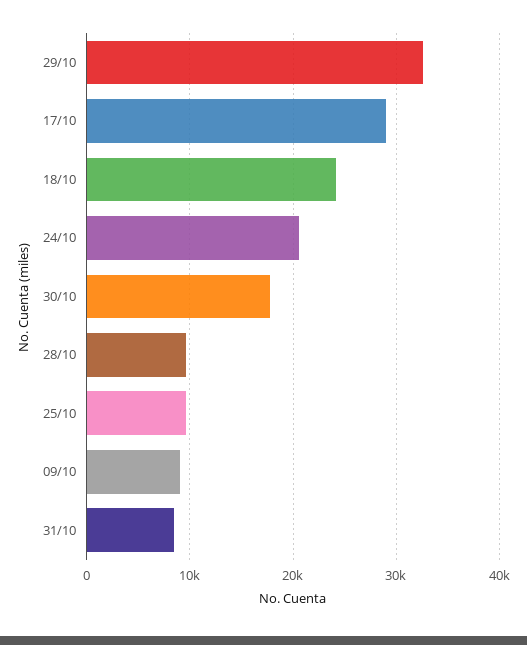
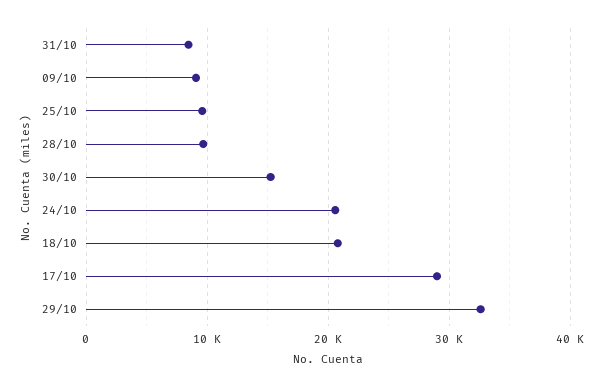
18/10: 24000 -> 21000
30/10: 18000 -> 15000

